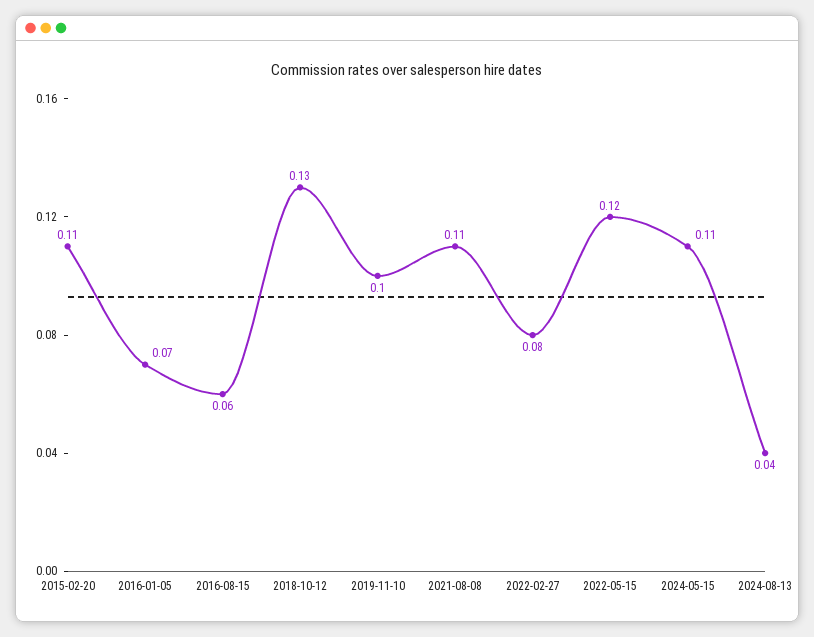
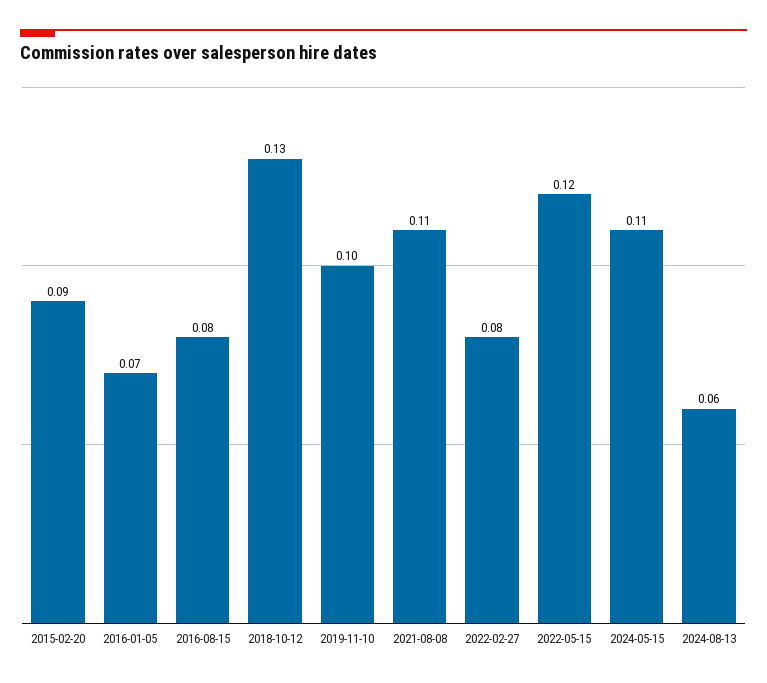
2015-02-20: 0.11 -> 0.09
2016-08-15: 0.06 -> 0.08
2024-08-13: 0.04 -> 0.06

